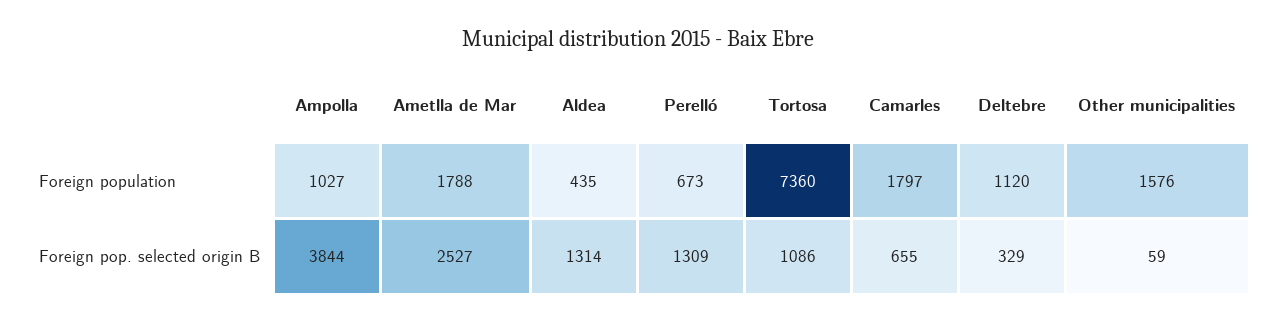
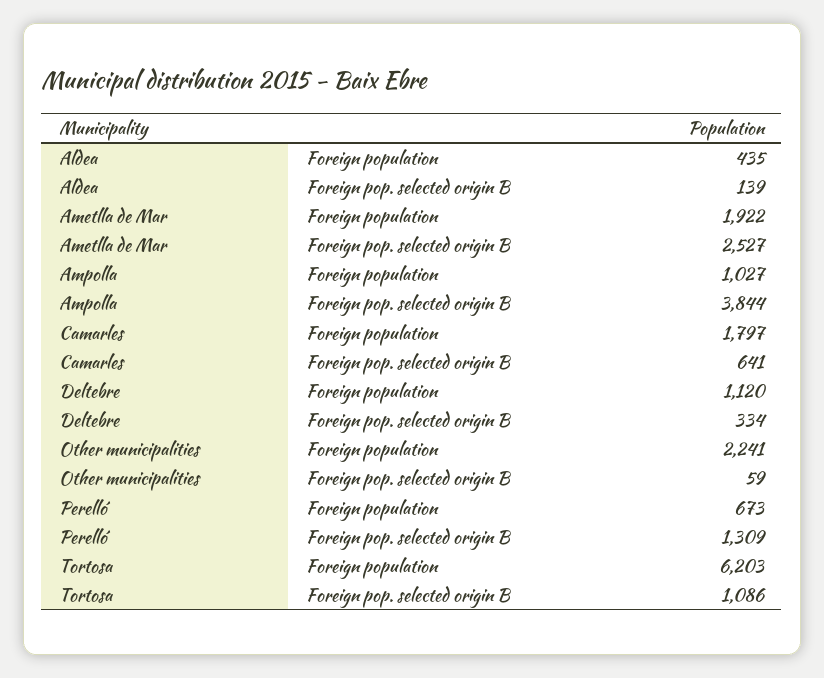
Ametlla de Mar, Foreign population: 1788 -> 1922
Tortosa, Foreign population: 7360 -> 6203
Other municipalities, Foreign population: 1576 -> 2241
Aldea, Foreign pop. selected origin B: 1314 -> 139
Camarles, Foreign pop. selected origin B: 655 -> 641
Deltebre, Foreign pop. selected origin B: 329 -> 334

